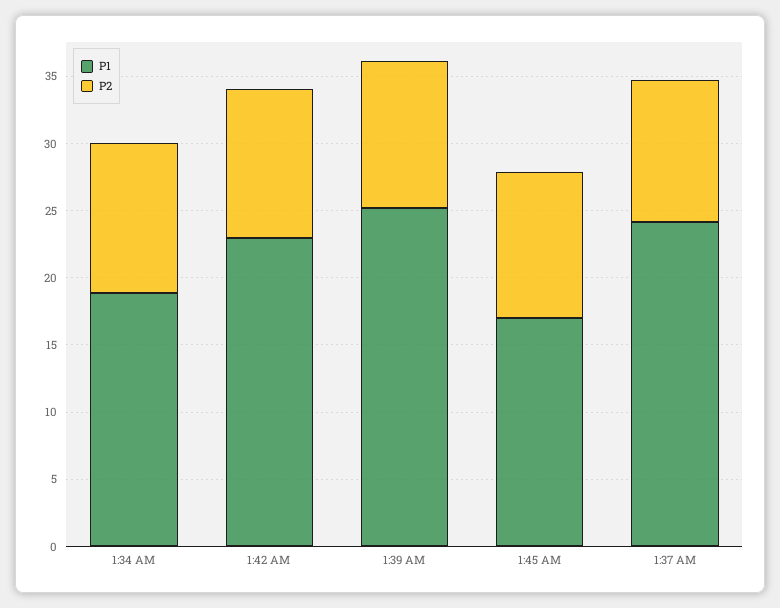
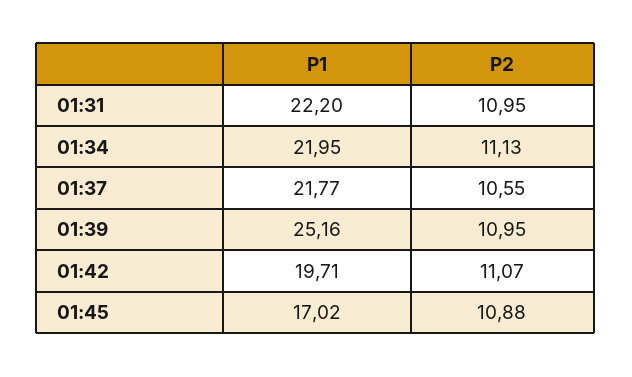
P1, 1:34 AM: 19 -> 21.95
P1, 1:42 AM: 23 -> 19.71
P1, 1:37 AM: 24 -> 21.77
P1, 01:31: none -> 22.2
P2, 01:31: none -> 10.95

